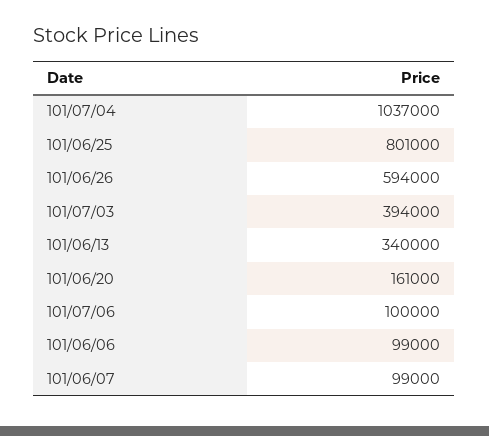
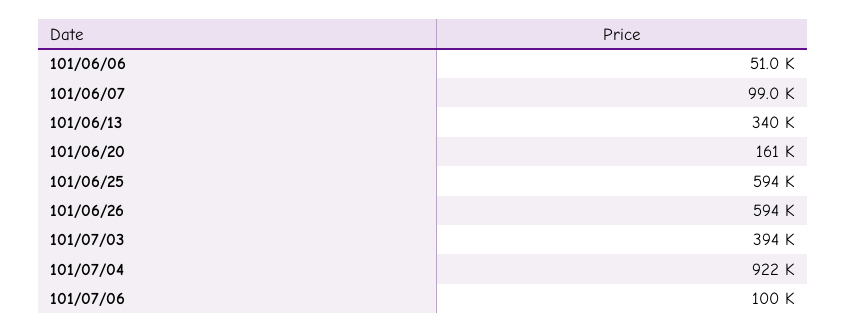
101/07/04: 1037000 -> 922000
101/06/25: 801000 -> 594000
101/06/06: 99000 -> 51000

